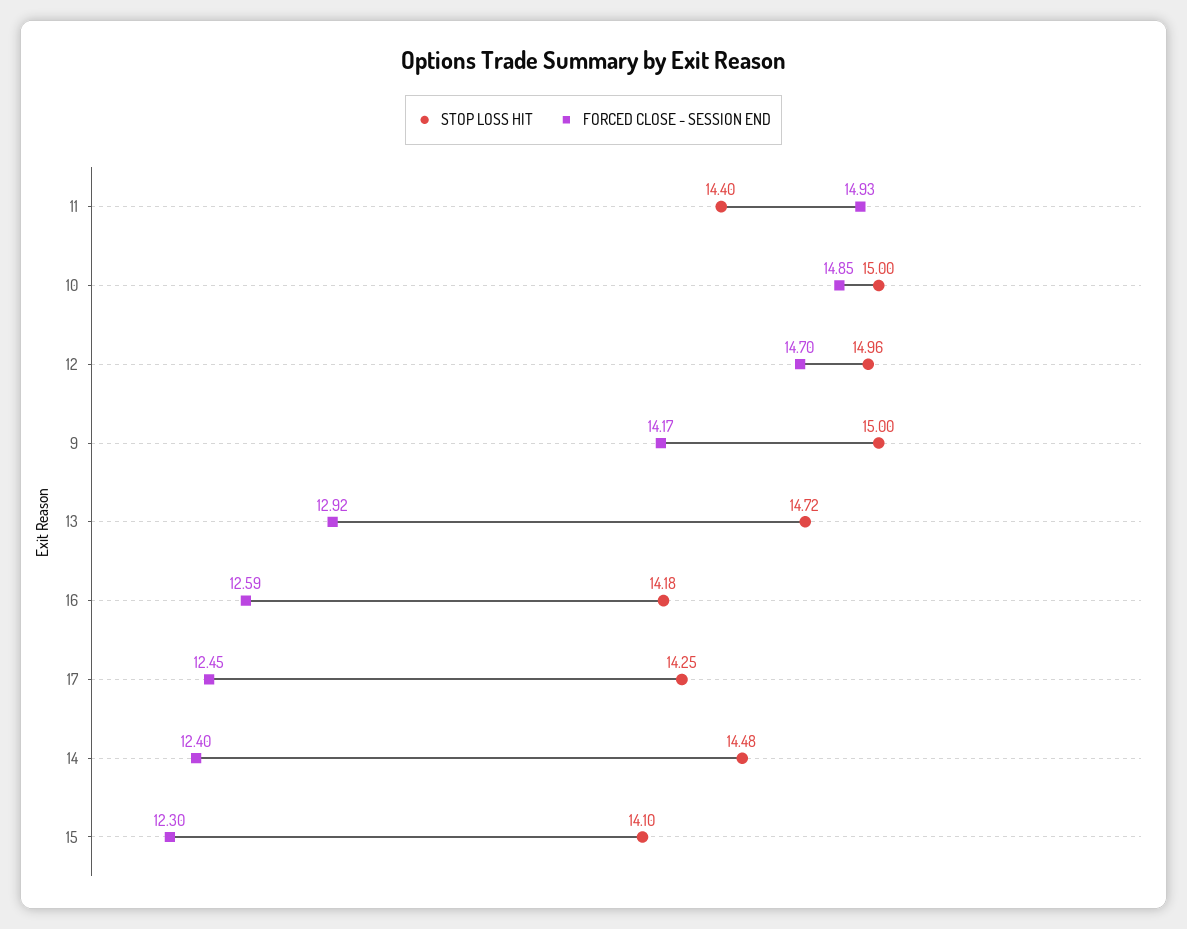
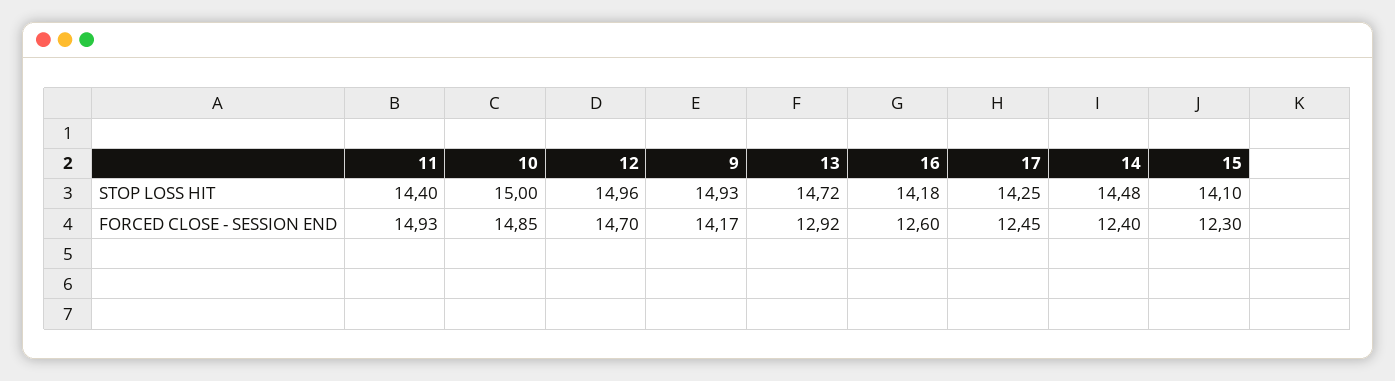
STOP LOSS HIT, 9: 15 -> 14.93
FORCED CLOSE - SESSION END, 16: 12.59 -> 12.6

